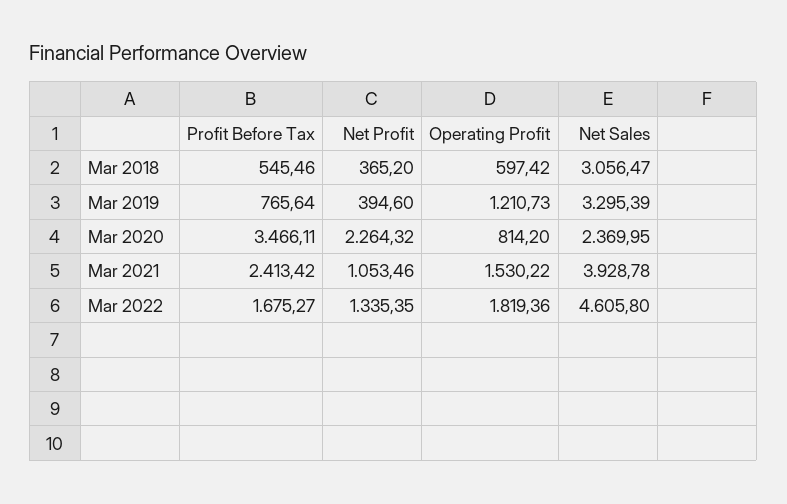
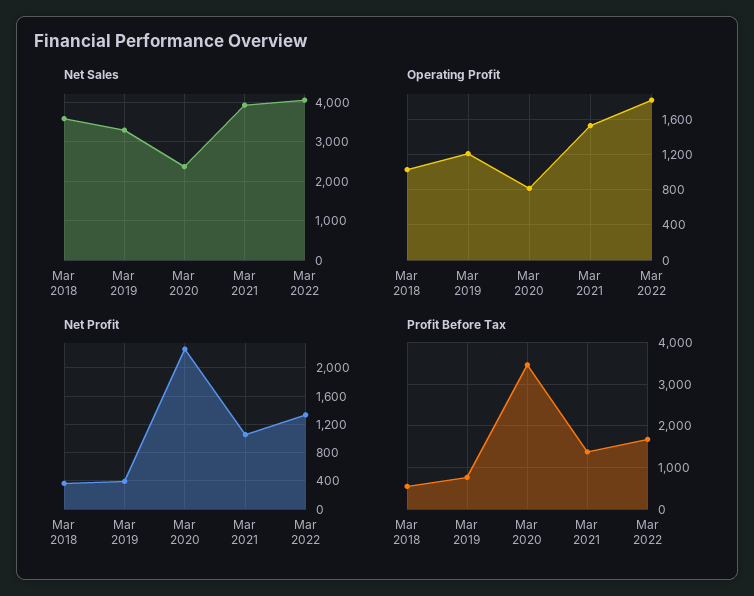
Operating Profit, Mar 2018: 597.42 -> 1000
Net Sales, Mar 2018: 3056.47 -> 3600
Profit Before Tax, Mar 2021: 2413.42 -> 1400
Net Sales, Mar 2022: 4605.8 -> 4000

